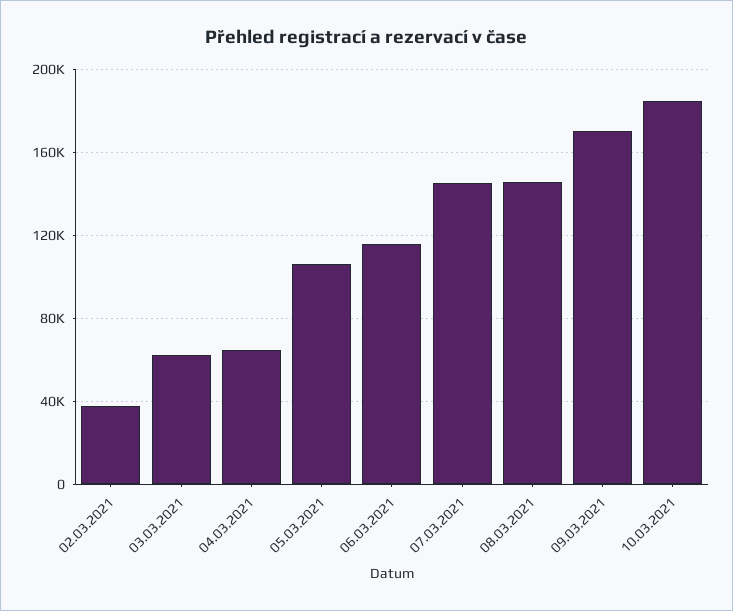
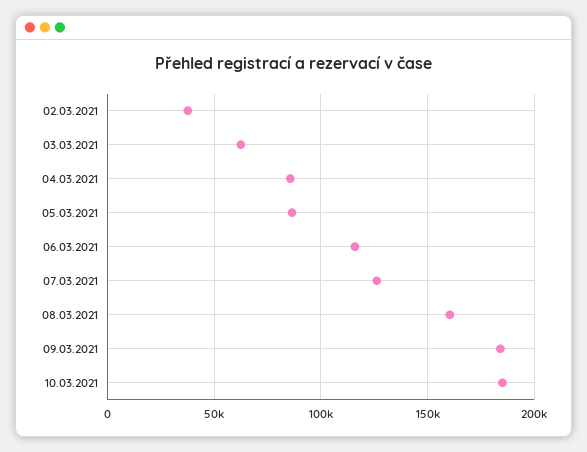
04.03.2021: 65000 -> 85000
05.03.2021: 105000 -> 85000
07.03.2021: 145000 -> 125000
08.03.2021: 145000 -> 160000
09.03.2021: 170000 -> 185000

